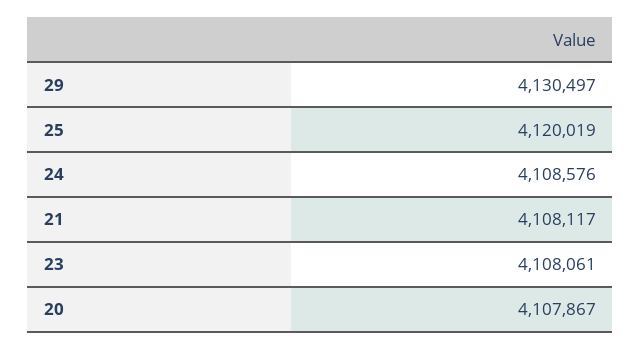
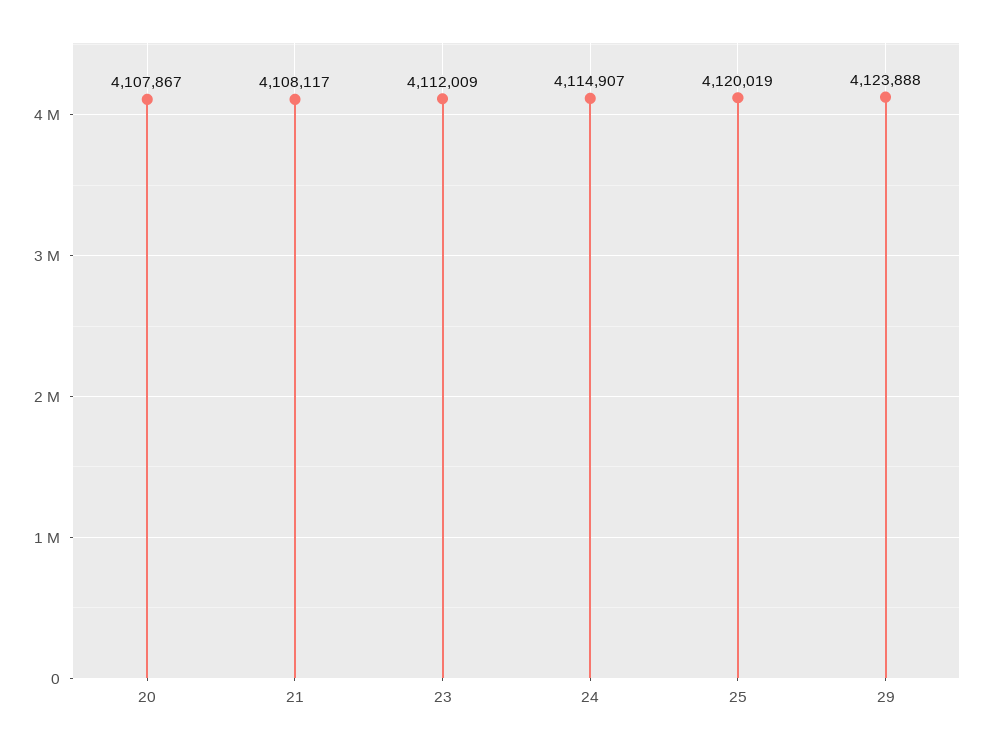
29: 4130497 -> 4123888
24: 4108576 -> 4114907
23: 4108061 -> 4112009

